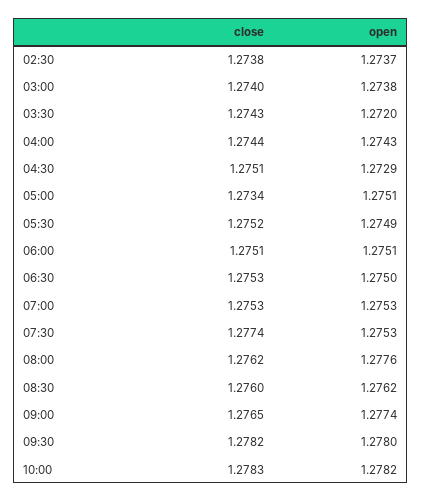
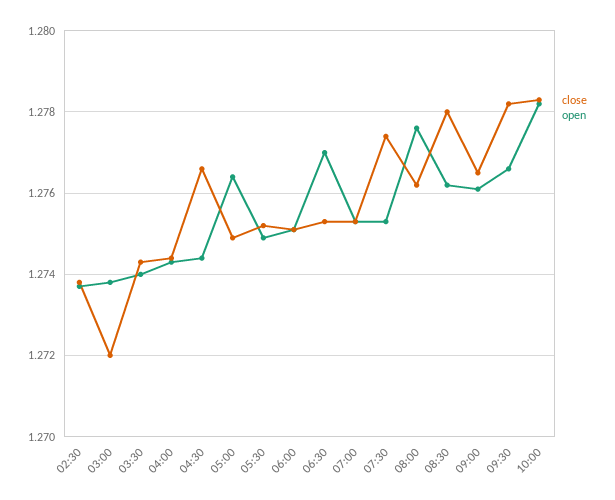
close, 03:00: 1.274 -> 1.272
open, 03:30: 1.272 -> 1.274
close, 04:30: 1.2751 -> 1.2765
open, 04:30: 1.2729 -> 1.2745
close, 05:00: 1.2734 -> 1.275
open, 05:00: 1.2751 -> 1.2765
open, 06:30: 1.275 -> 1.277
close, 08:30: 1.276 -> 1.278
open, 09:00: 1.2774 -> 1.276
open, 09:30: 1.278 -> 1.2765

